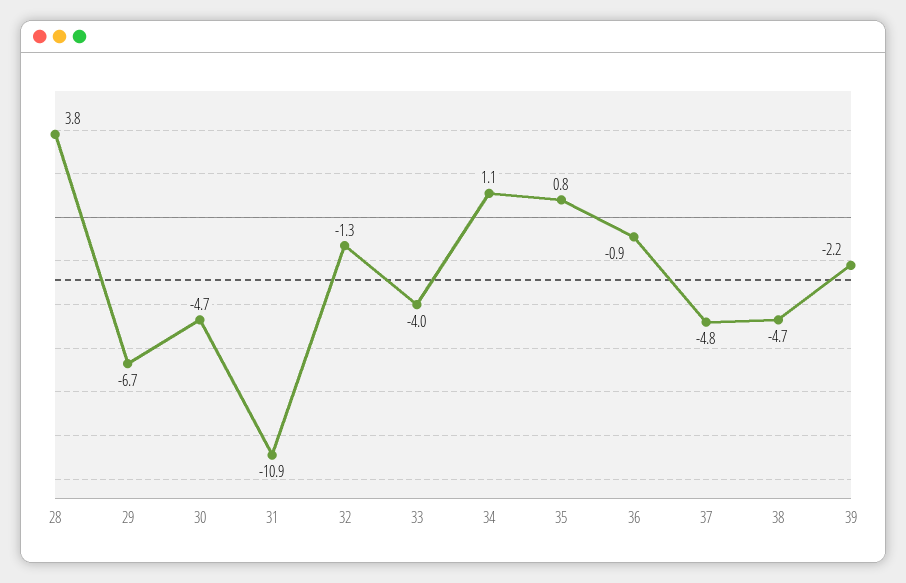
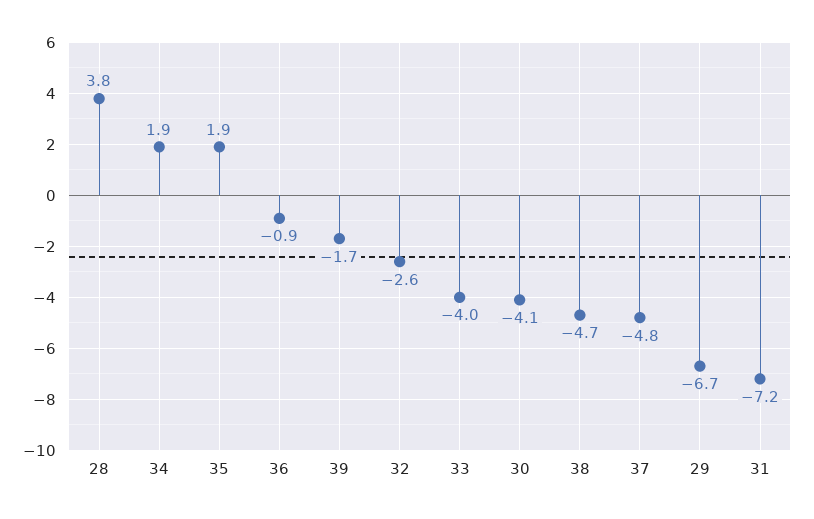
30: -4.7 -> -4.1
31: -10.9 -> -7.2
32: -1.3 -> -2.6
34: 1.1 -> 1.9
35: 0.8 -> 1.9
39: -2.2 -> -1.7

